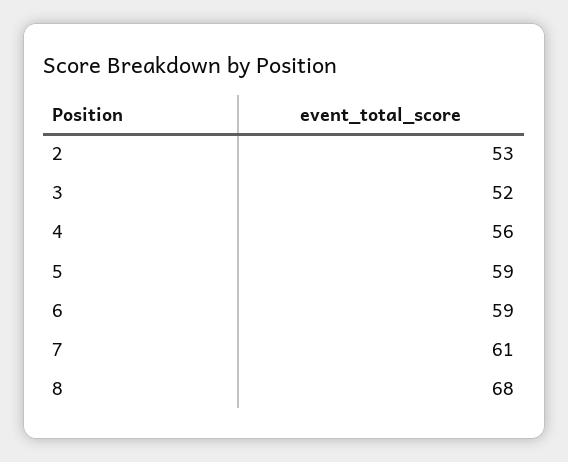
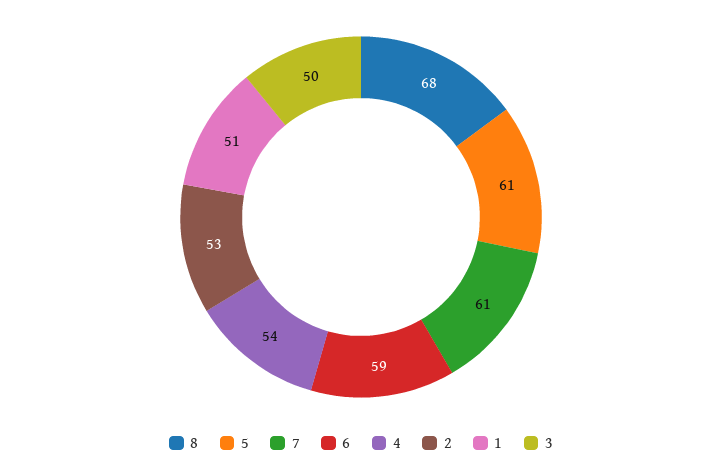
3: 52 -> 50
4: 56 -> 54
5: 59 -> 61
1: none -> 51

